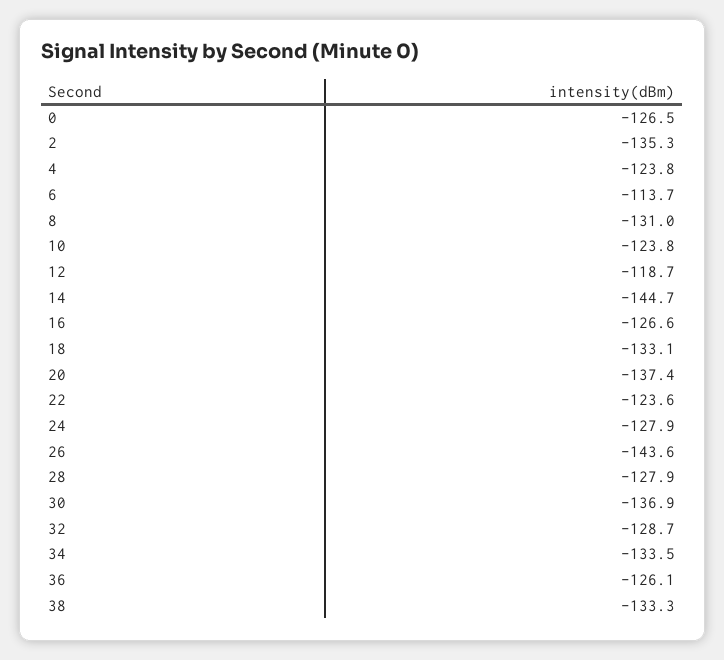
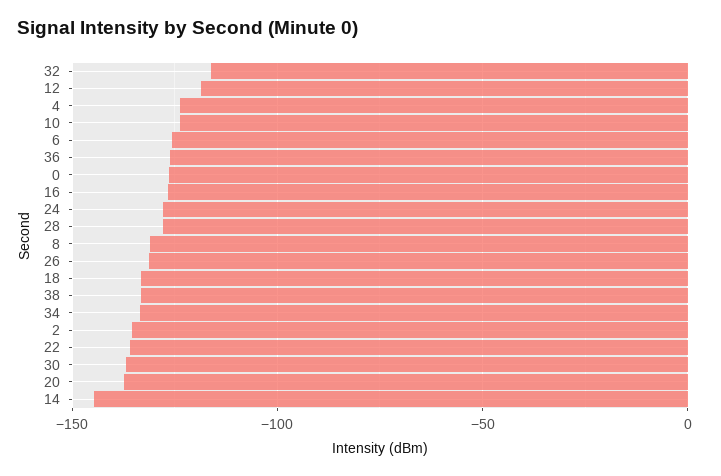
6: -113.7 -> -125
22: -123.6 -> -135
26: -143.6 -> -130
32: -128.7 -> -115

